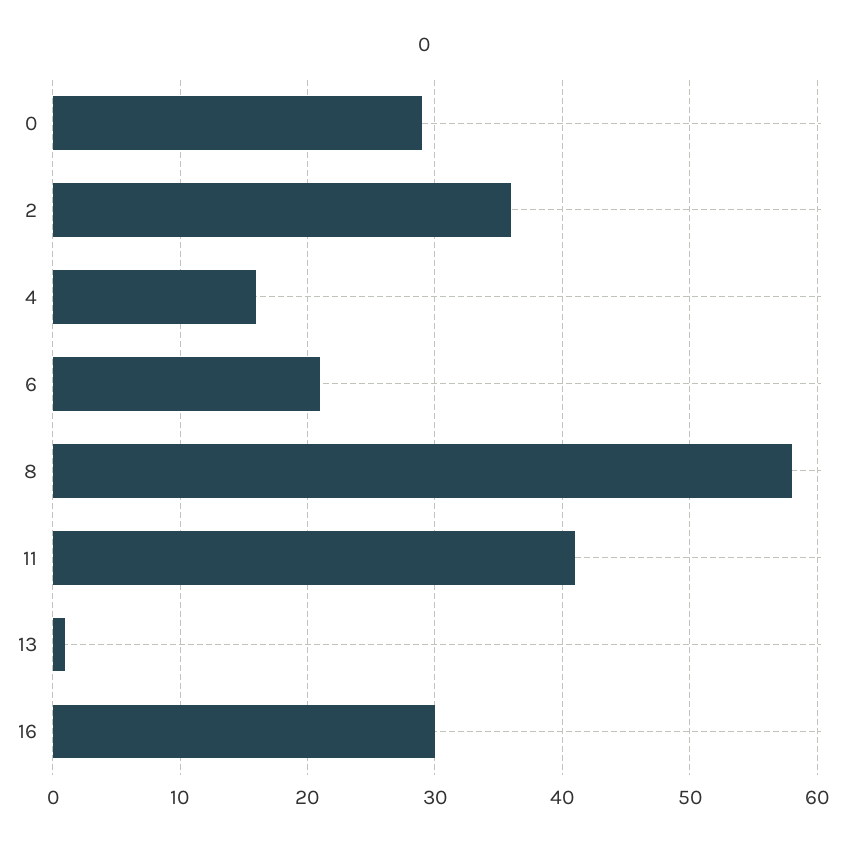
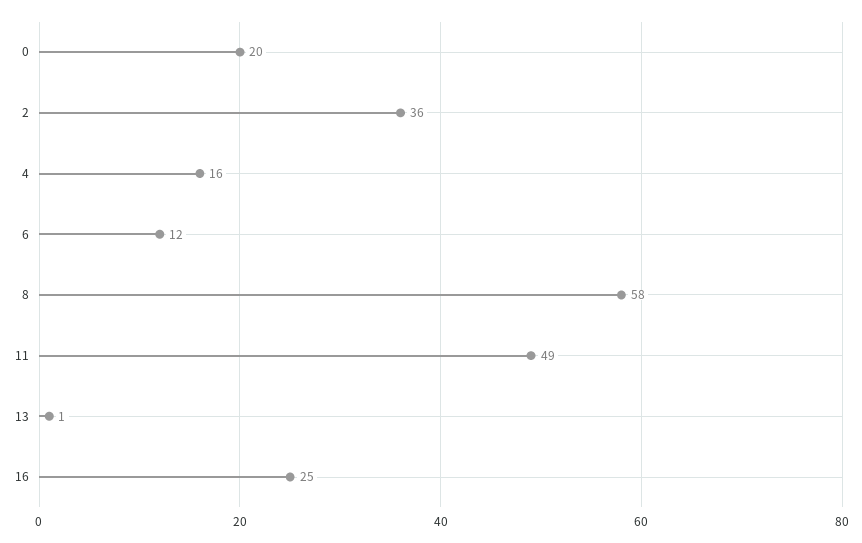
0: 29 -> 20
6: 21 -> 12
11: 41 -> 49
16: 30 -> 25

